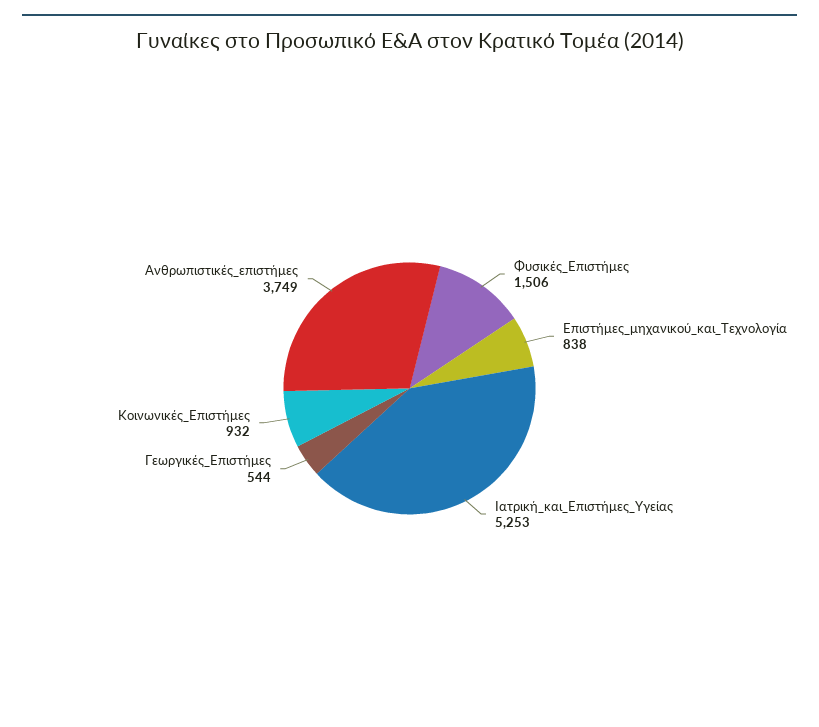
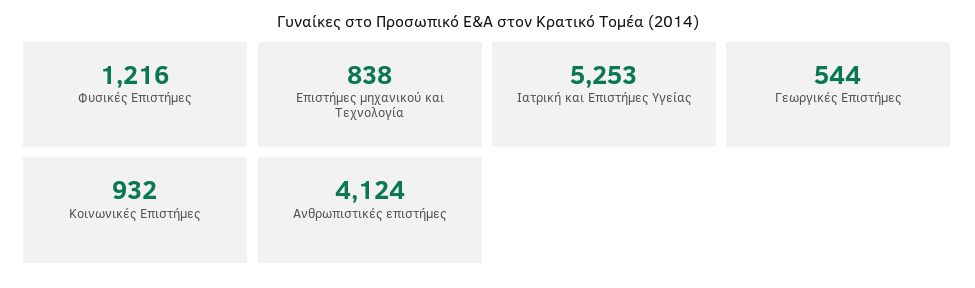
Φυσικές_Επιστήμες: 1506 -> 1216
Ανθρωπιστικές_επιστήμες: 3749 -> 4124

